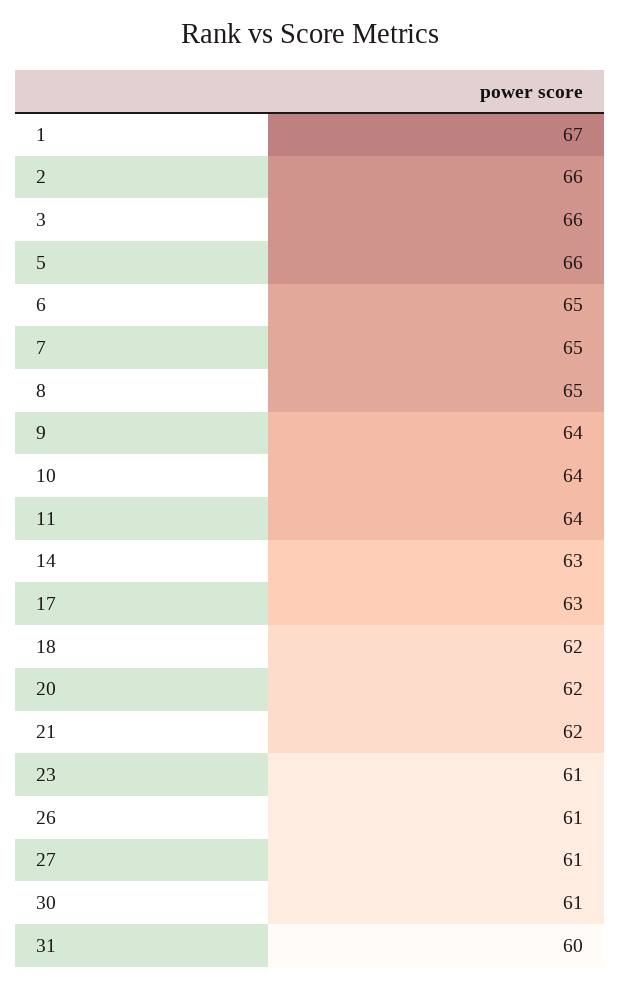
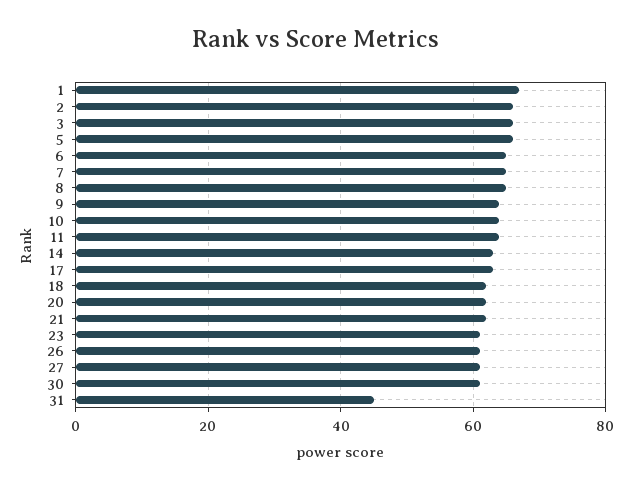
31: 60 -> 45

